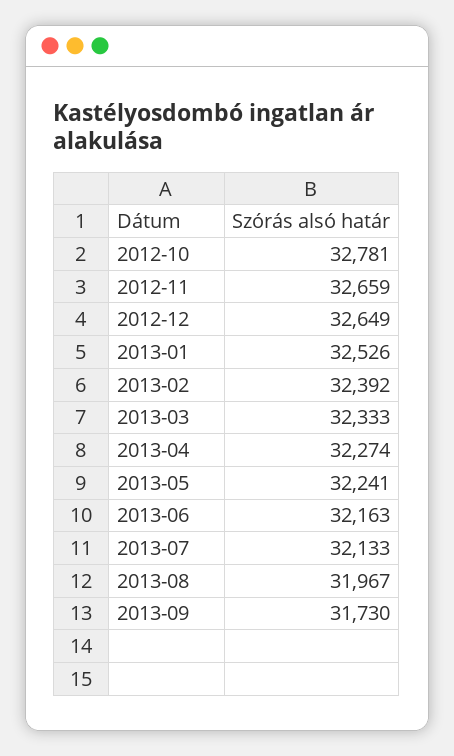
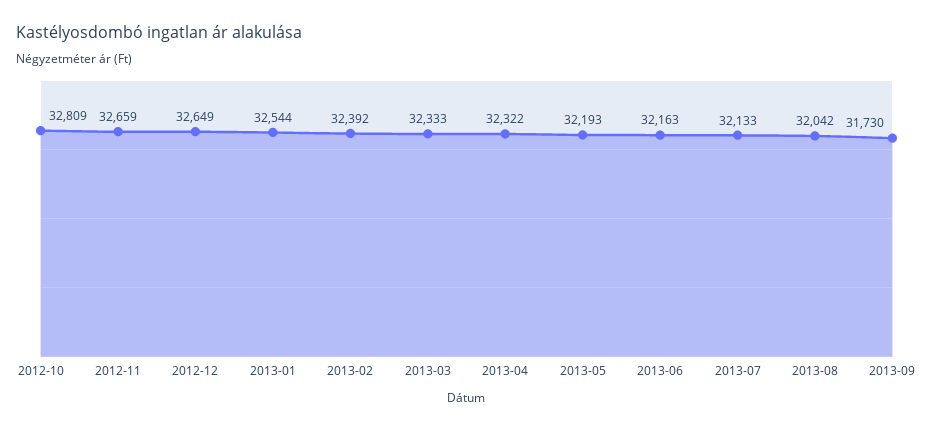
2012-10: 32781 -> 32809
2013-01: 32526 -> 32544
2013-04: 32274 -> 32322
2013-05: 32241 -> 32193
2013-08: 31967 -> 32042

